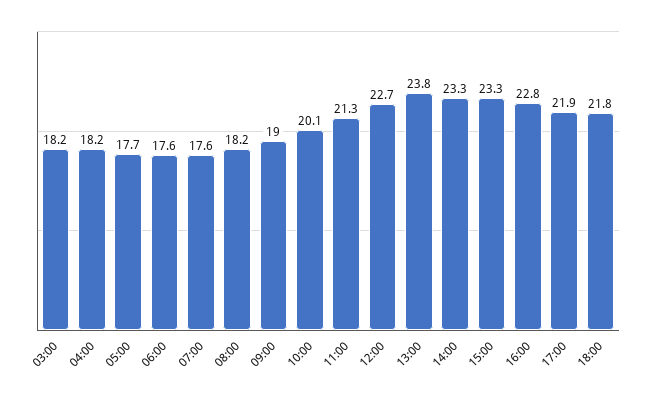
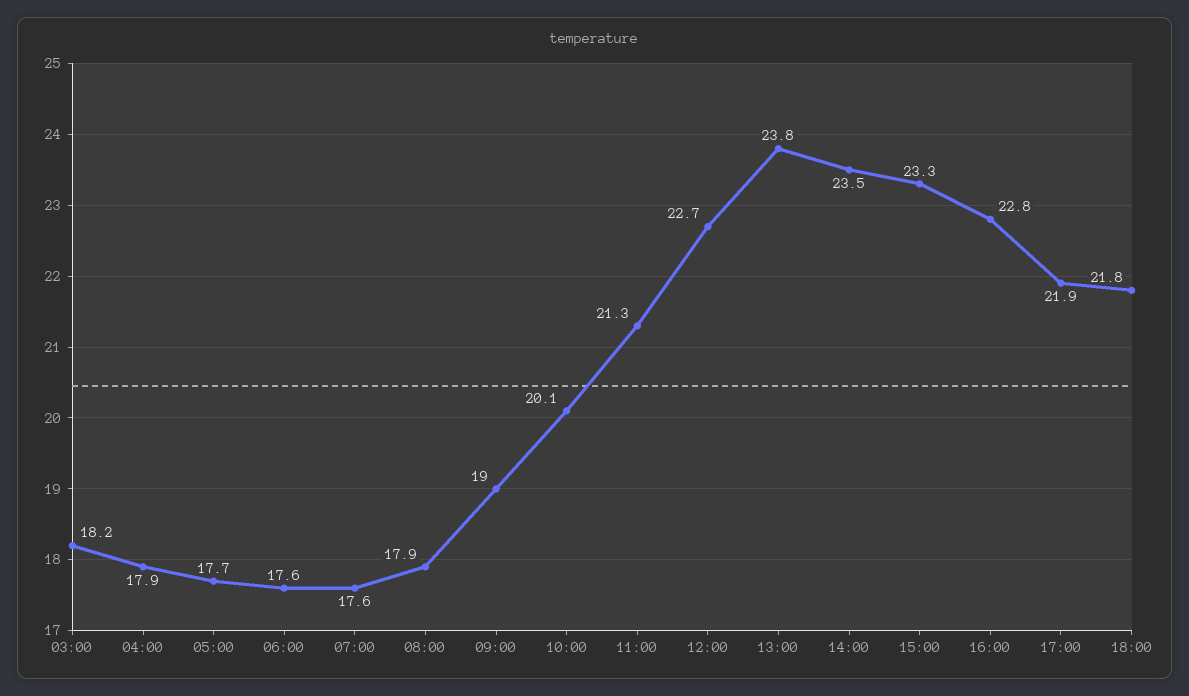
04:00: 18.2 -> 17.9
08:00: 18.2 -> 17.9
14:00: 23.3 -> 23.5

